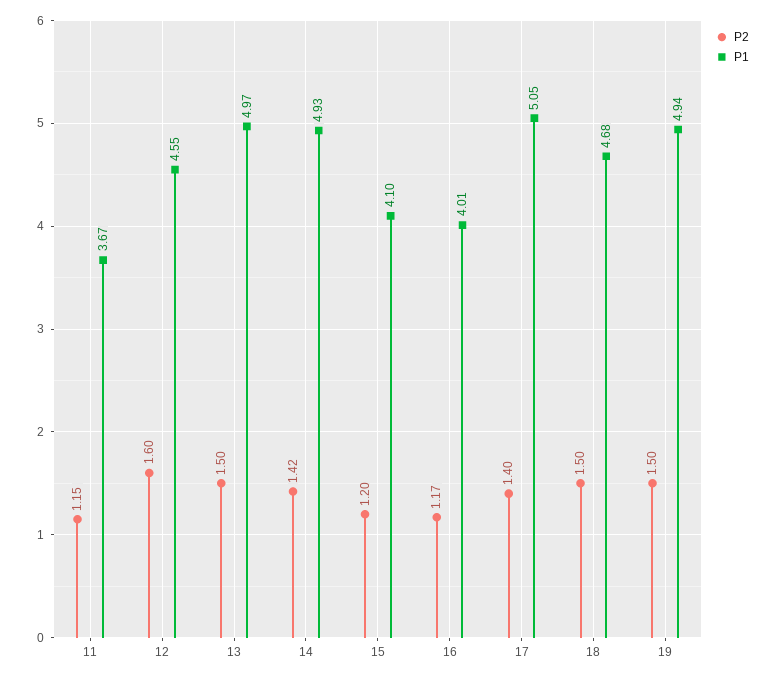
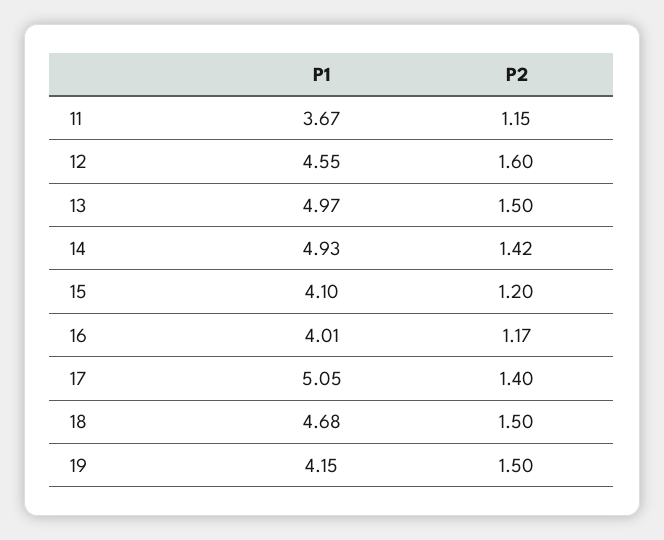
P1, 19: 4.94 -> 4.15

